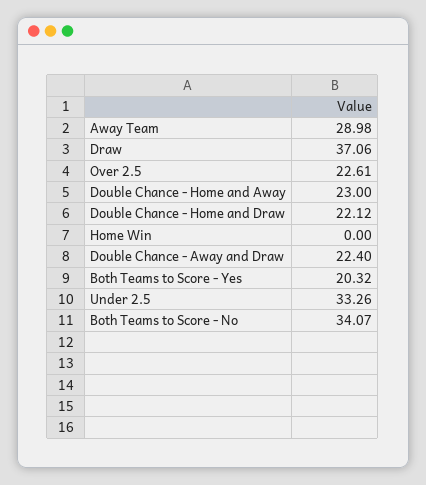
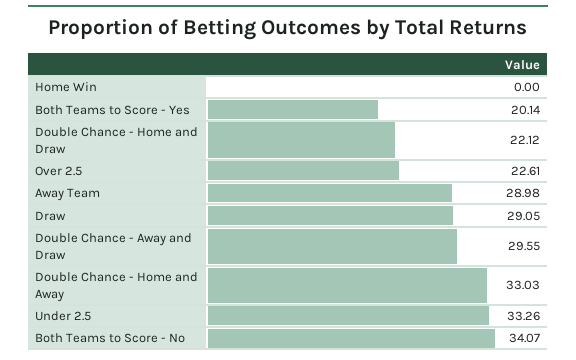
Draw: 37.06 -> 29.05
Double Chance - Home and Away: 23 -> 33.03
Double Chance - Away and Draw: 22.4 -> 29.55
Both Teams to Score - Yes: 20.32 -> 20.14

